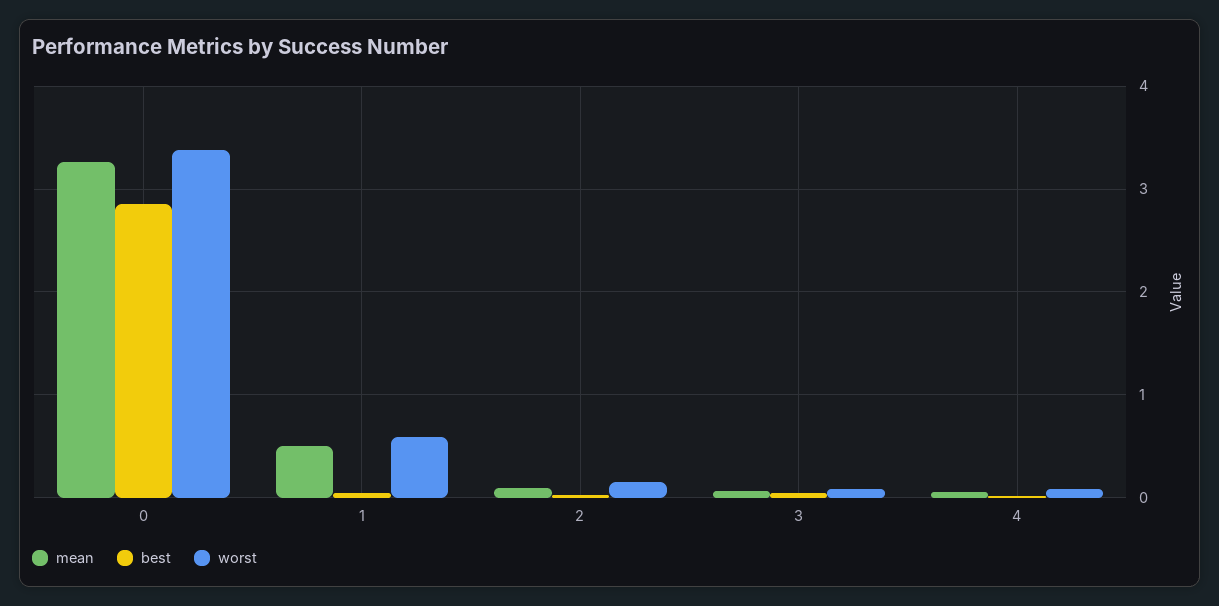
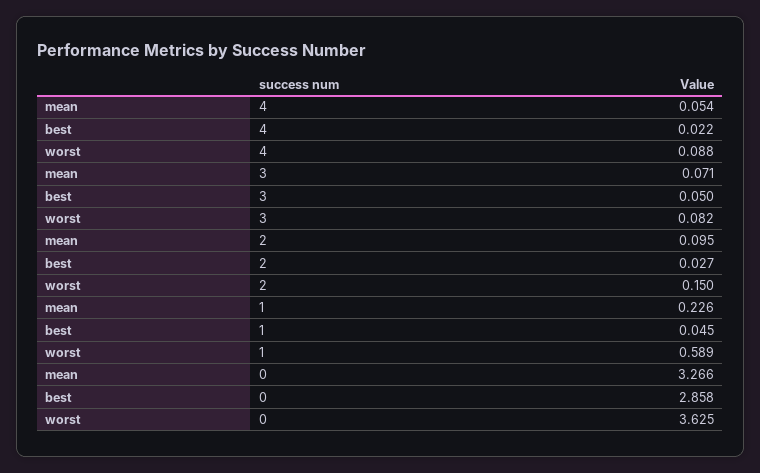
worst, 0: 3.4 -> 3.625
mean, 1: 0.5 -> 0.226

